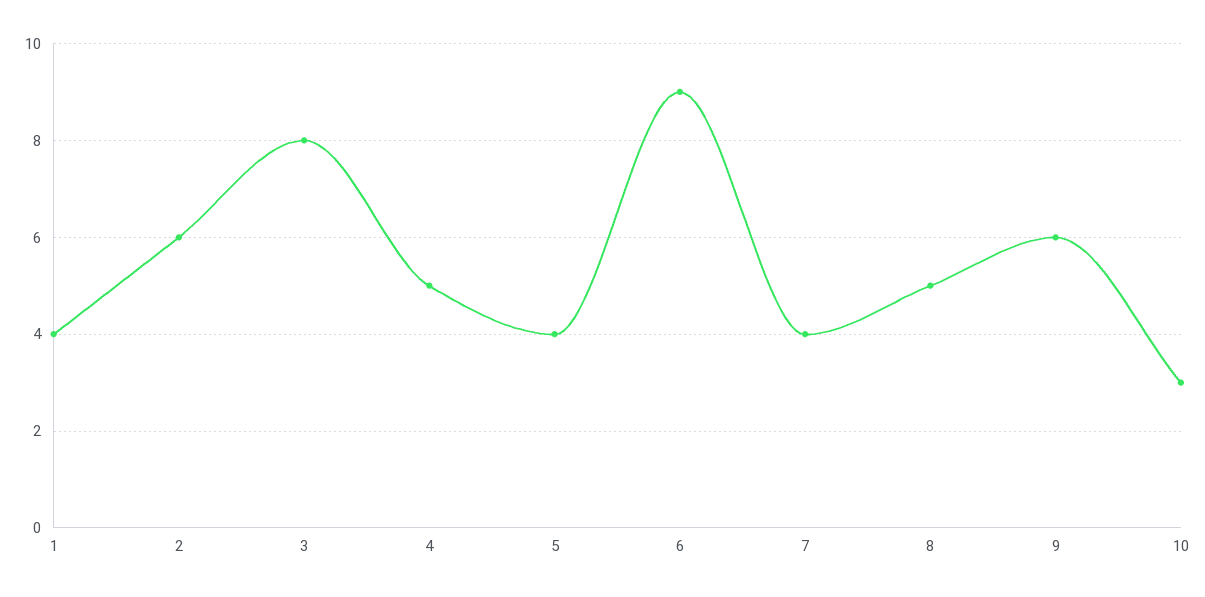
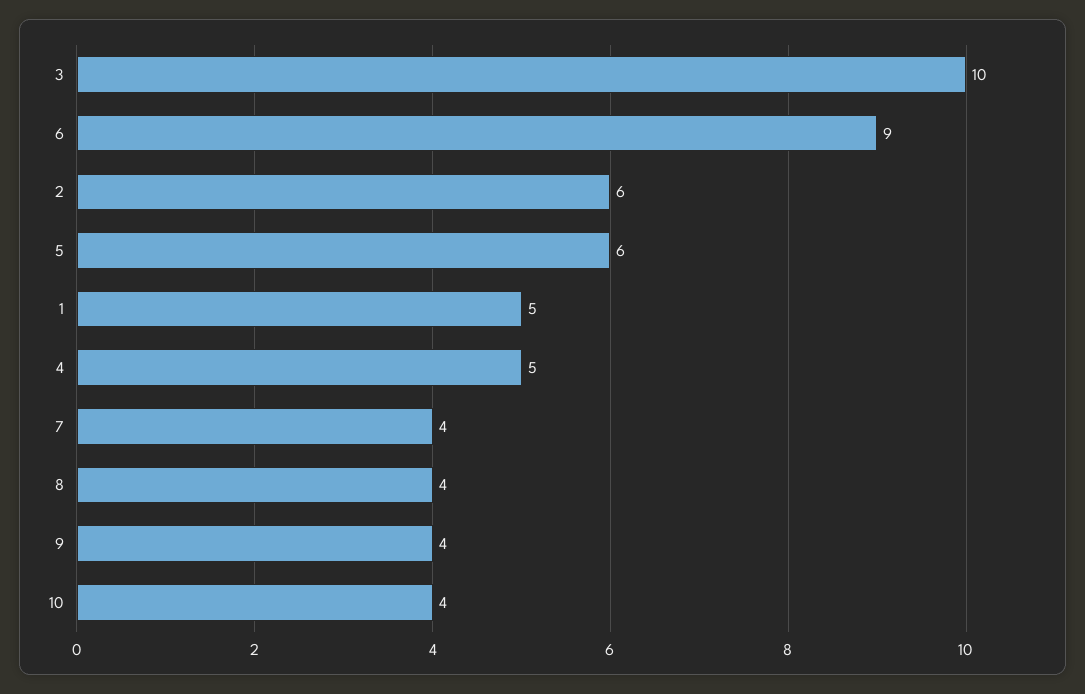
1: 4 -> 5
3: 8 -> 10
5: 4 -> 6
8: 5 -> 4
9: 6 -> 4
10: 3 -> 4

